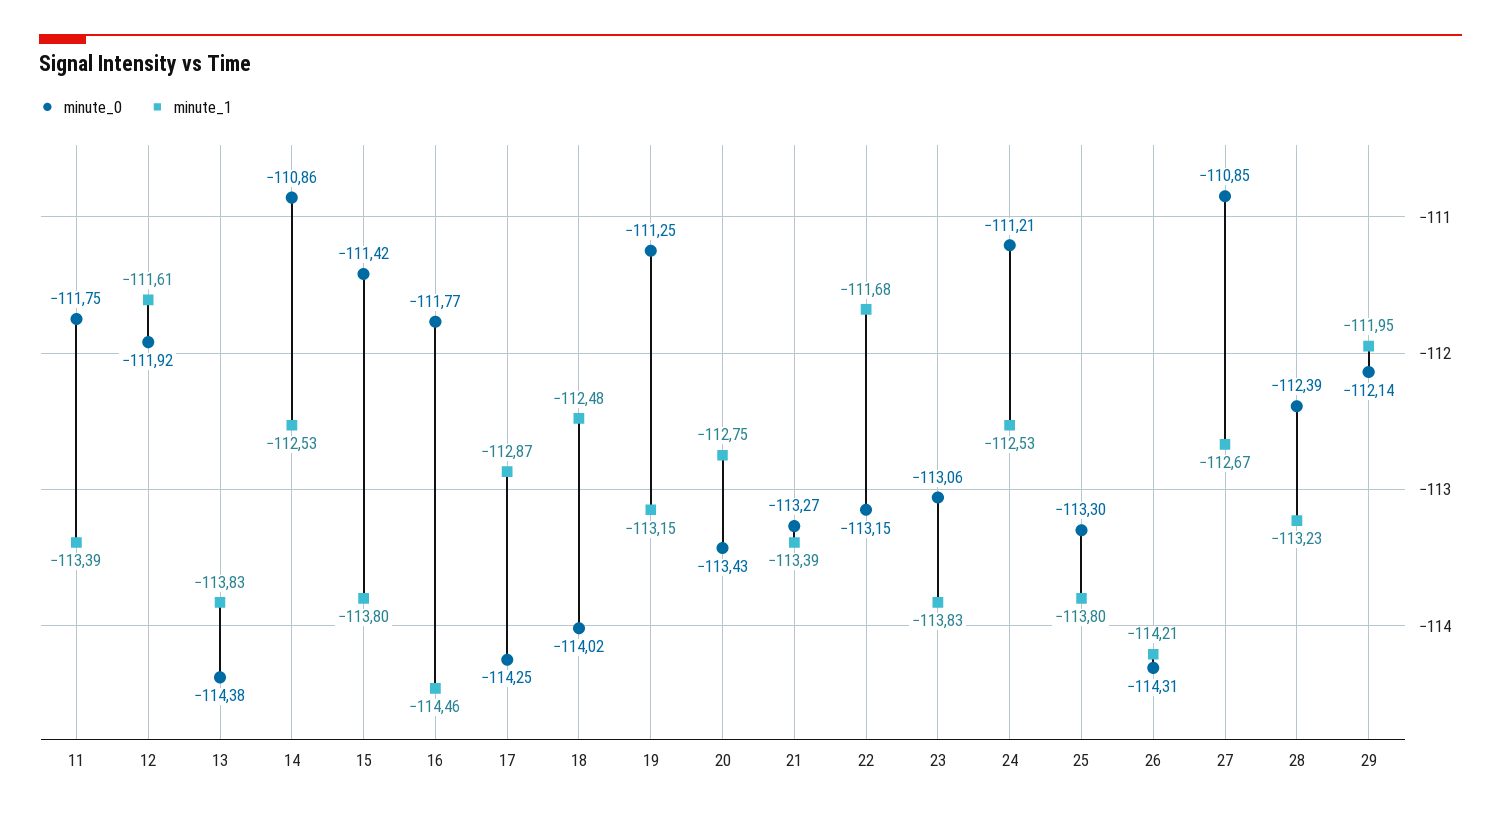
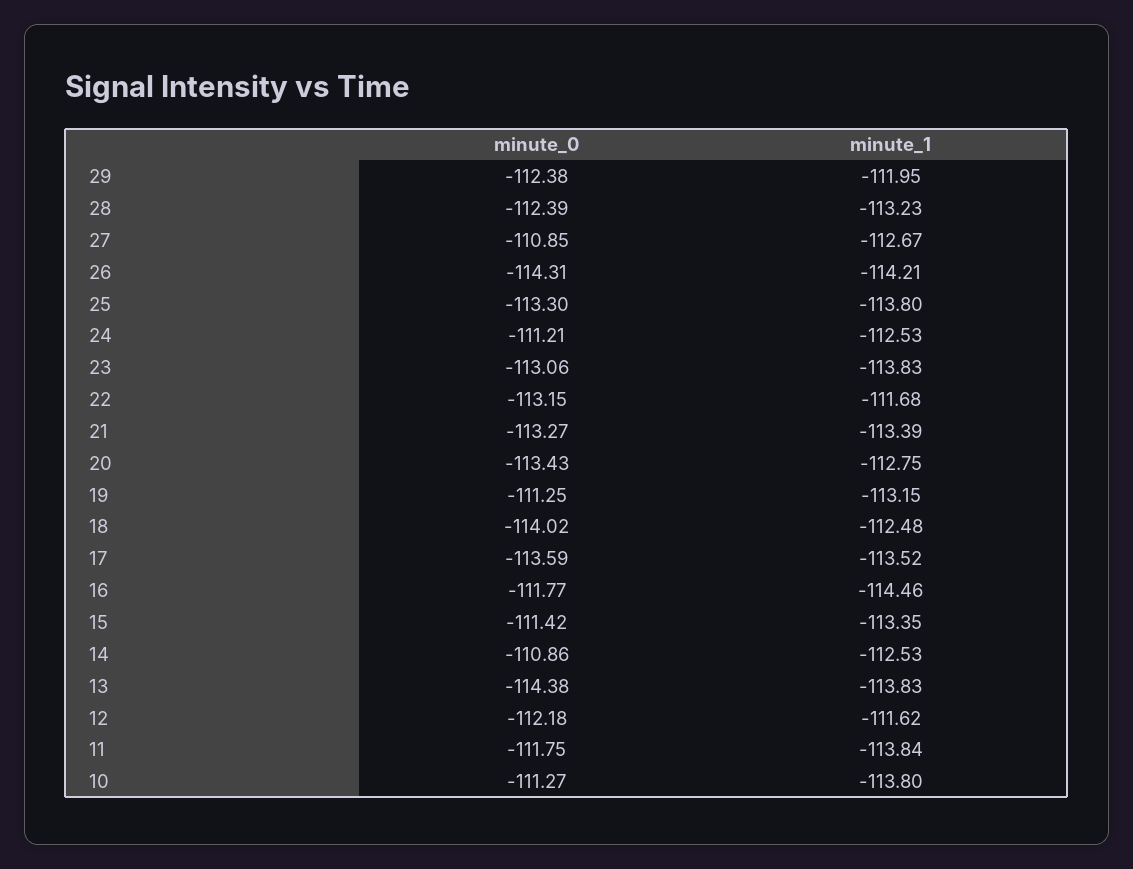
minute_1, 11: -113.39 -> -113.84
minute_0, 12: -111.92 -> -112.18
minute_1, 12: -111.61 -> -111.62
minute_1, 15: -113.8 -> -113.35
minute_0, 17: -114.25 -> -113.59
minute_1, 17: -112.87 -> -113.52
minute_0, 29: -112.14 -> -112.38
minute_0, 10: none -> -111.27
minute_1, 10: none -> -113.8

